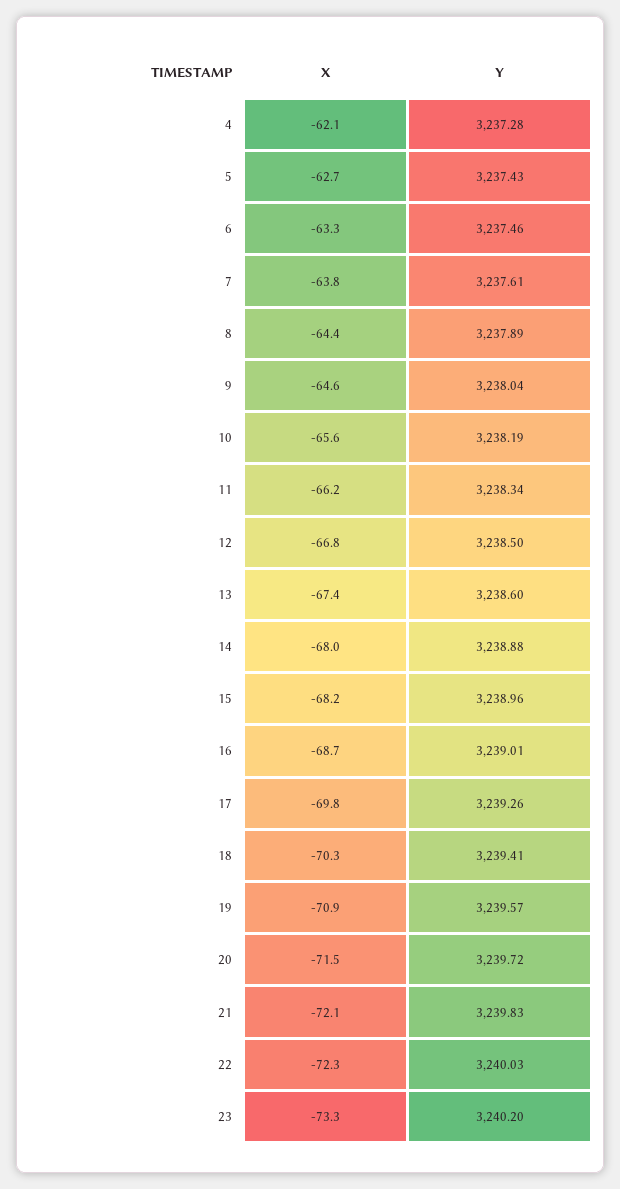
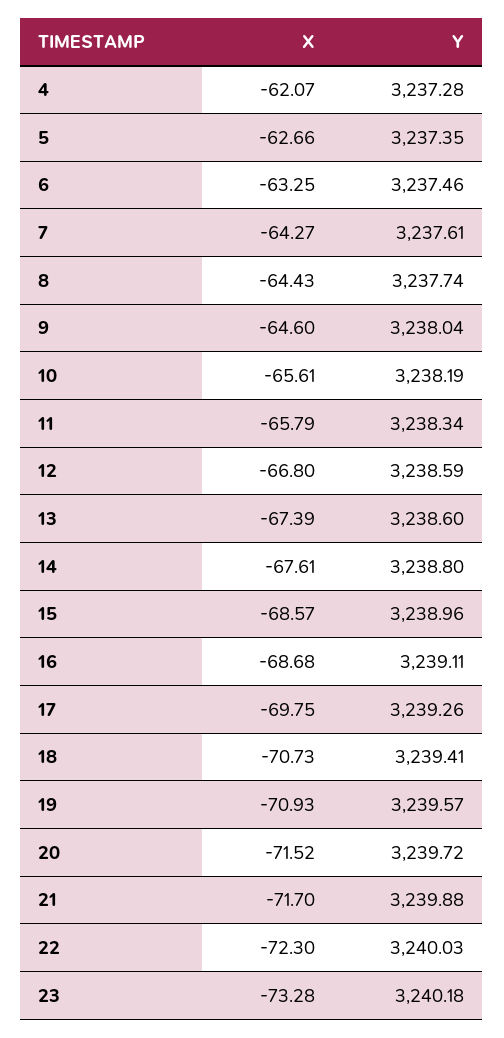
Y, 5: 3237.43 -> 3237.35
X, 7: -63.8 -> -64.27
Y, 8: 3237.89 -> 3237.74
X, 11: -66.2 -> -65.79
Y, 12: 3238.5 -> 3238.59
X, 14: -68 -> -67.61
Y, 14: 3238.88 -> 3238.8
X, 15: -68.2 -> -68.57
Y, 16: 3239.01 -> 3239.11
X, 18: -70.3 -> -70.73
X, 21: -72.1 -> -71.7
Y, 21: 3239.83 -> 3239.88
Y, 23: 3240.2 -> 3240.18

